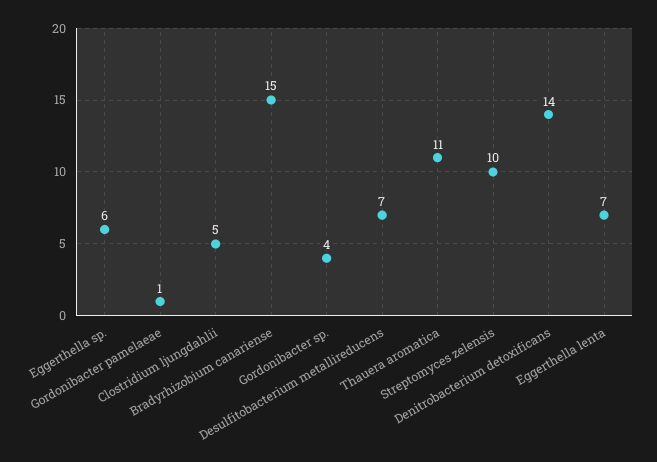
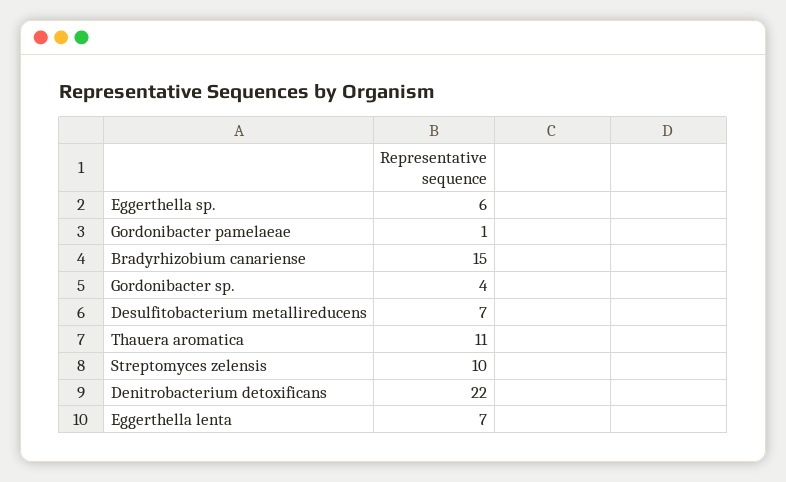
Clostridium ljungdahlii: 5 -> none
Denitrobacterium detoxificans: 14 -> 22

